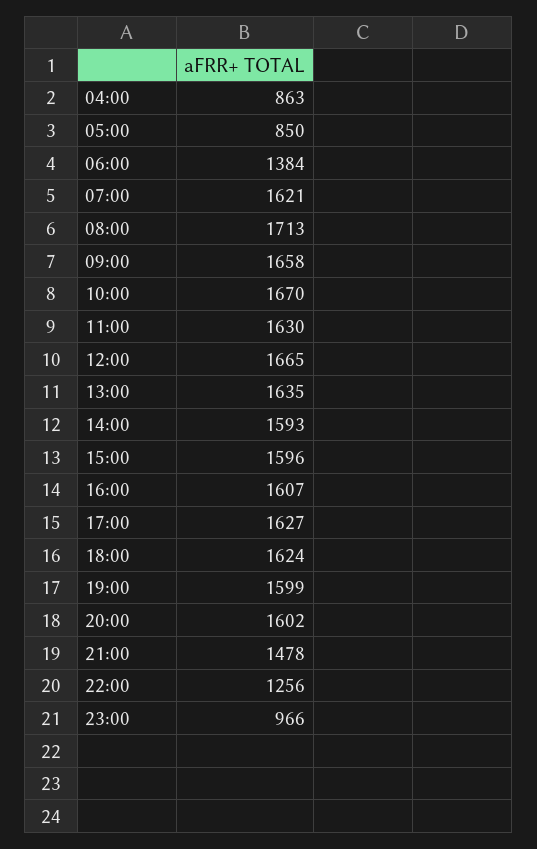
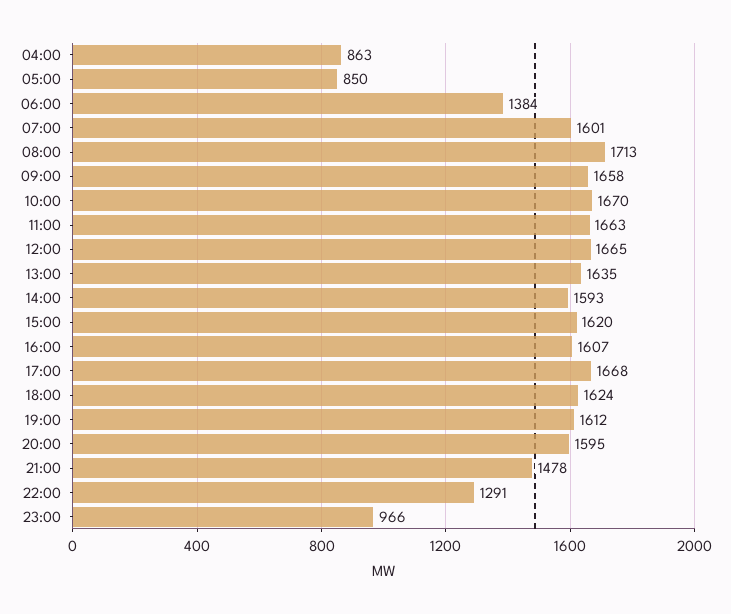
07:00: 1621 -> 1601
11:00: 1630 -> 1663
15:00: 1596 -> 1620
17:00: 1627 -> 1668
19:00: 1599 -> 1612
20:00: 1602 -> 1595
22:00: 1256 -> 1291

